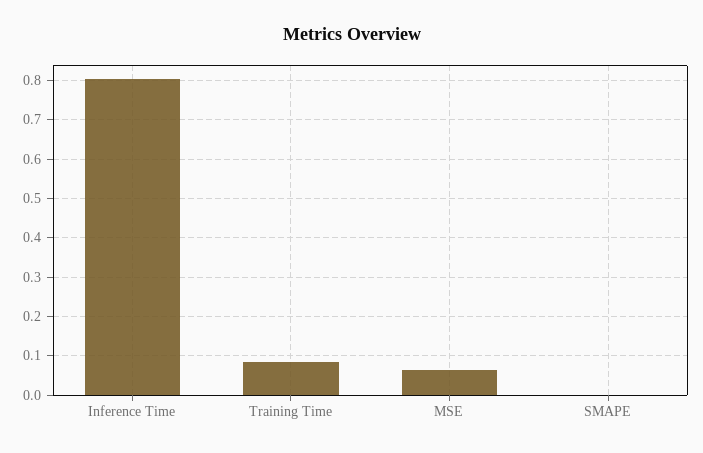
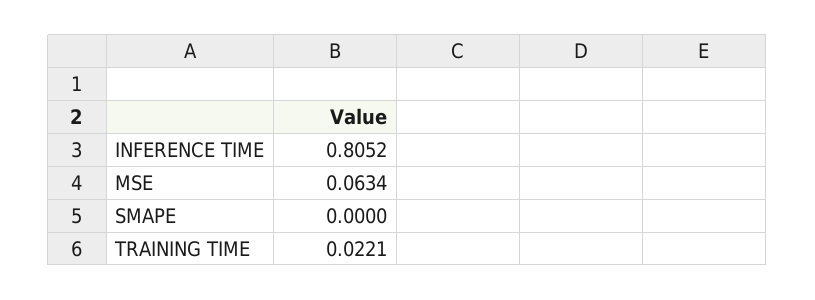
Training Time: 0.08 -> 0.0221

